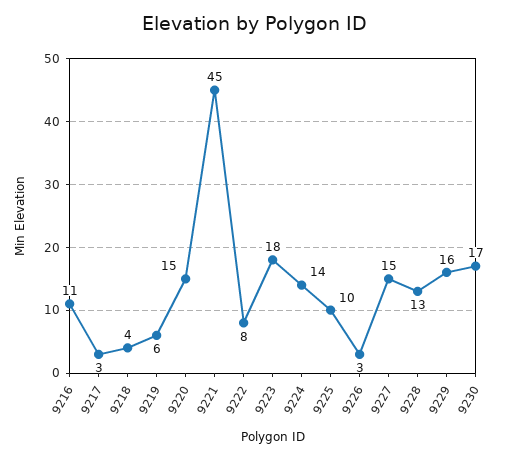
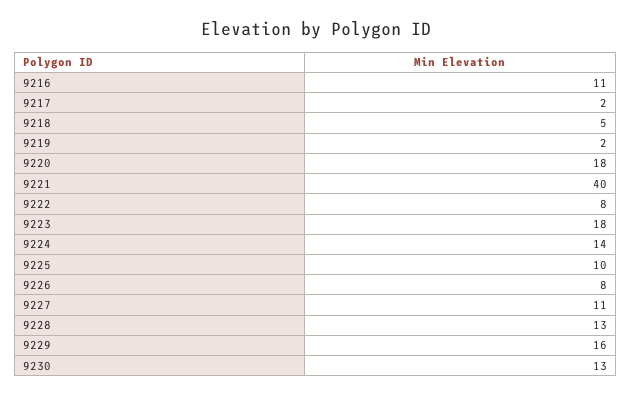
9217: 3 -> 2
9218: 4 -> 5
9219: 6 -> 2
9220: 15 -> 18
9221: 45 -> 40
9226: 3 -> 8
9227: 15 -> 11
9230: 17 -> 13

